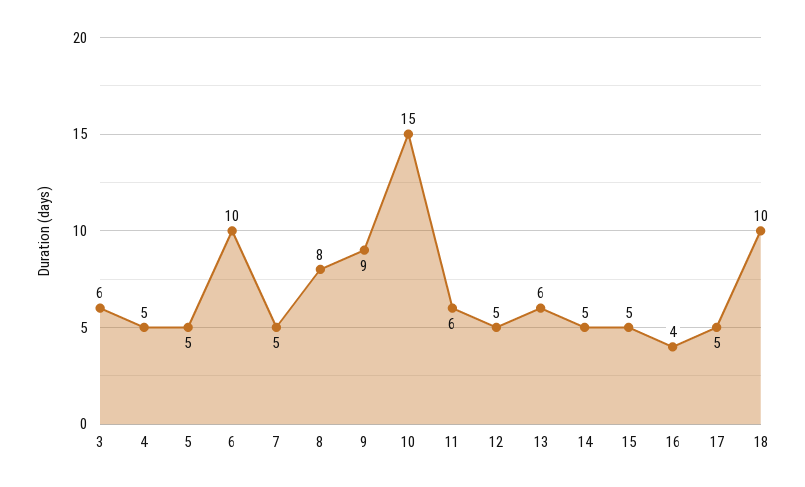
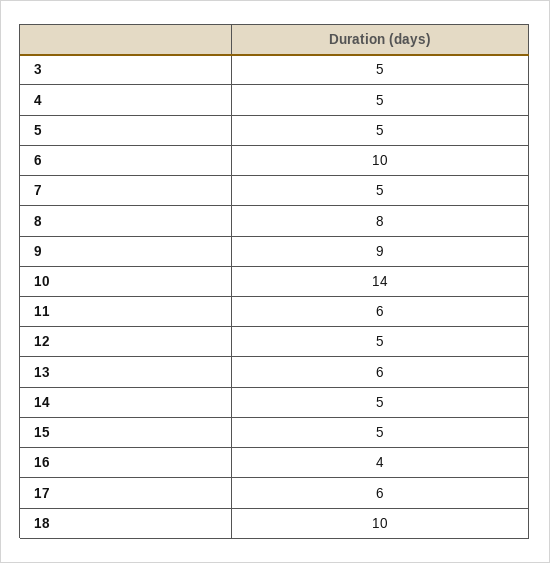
3: 6 -> 5
10: 15 -> 14
17: 5 -> 6

